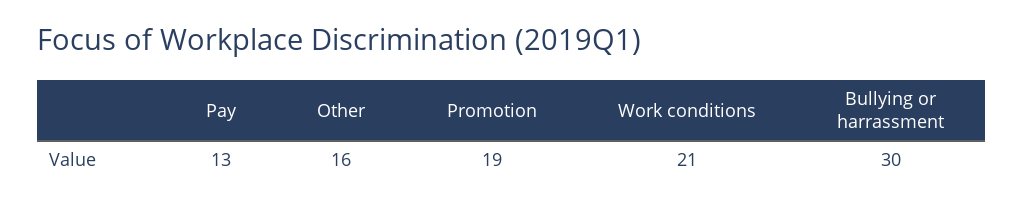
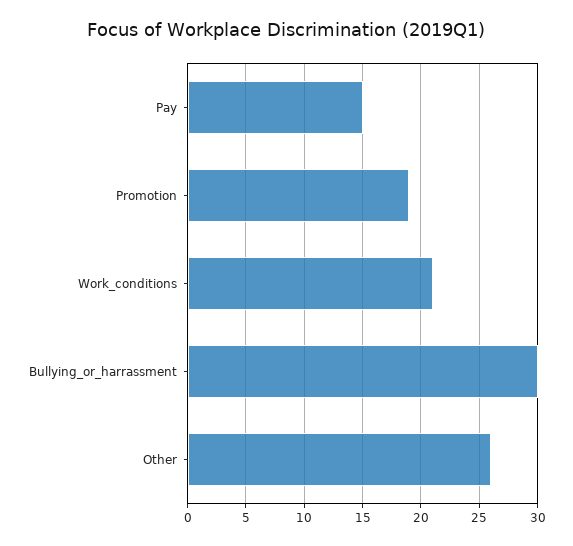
Pay: 13 -> 15
Other: 16 -> 26

